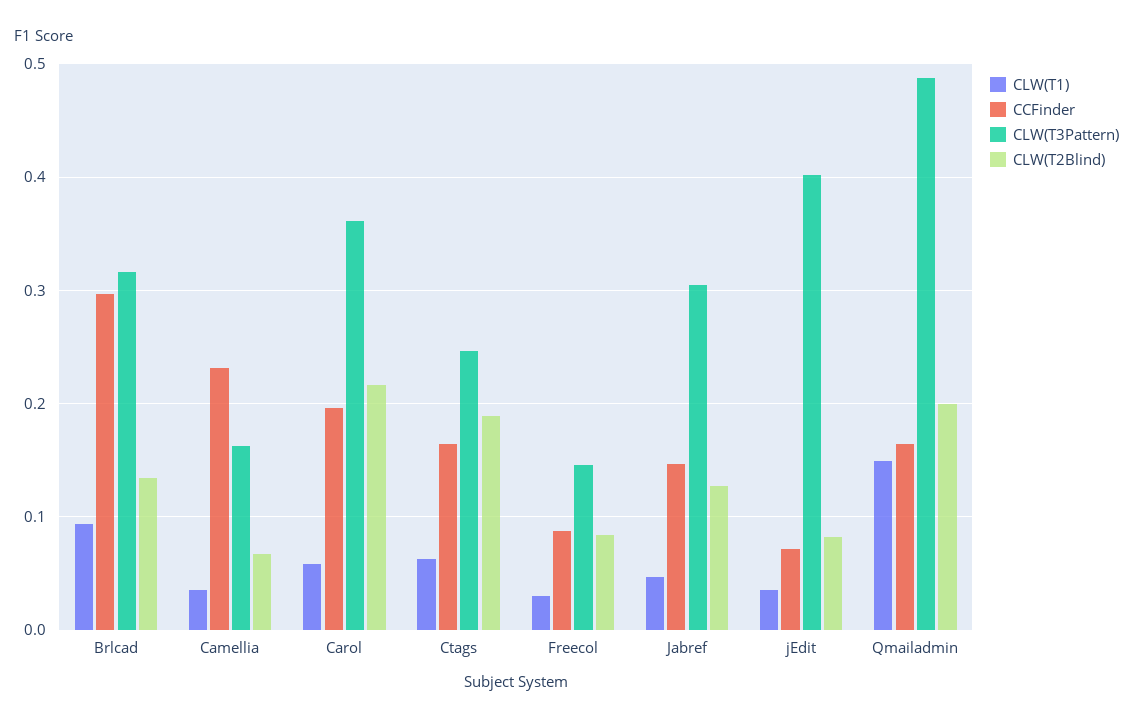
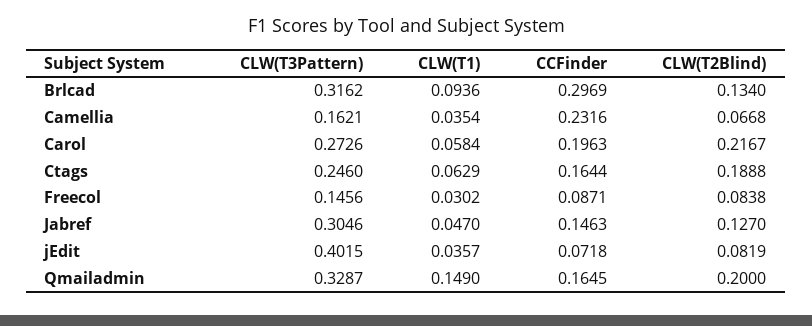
CLW(T3Pattern), Carol: 0.36 -> 0.2726
CLW(T3Pattern), Qmailadmin: 0.49 -> 0.3287

